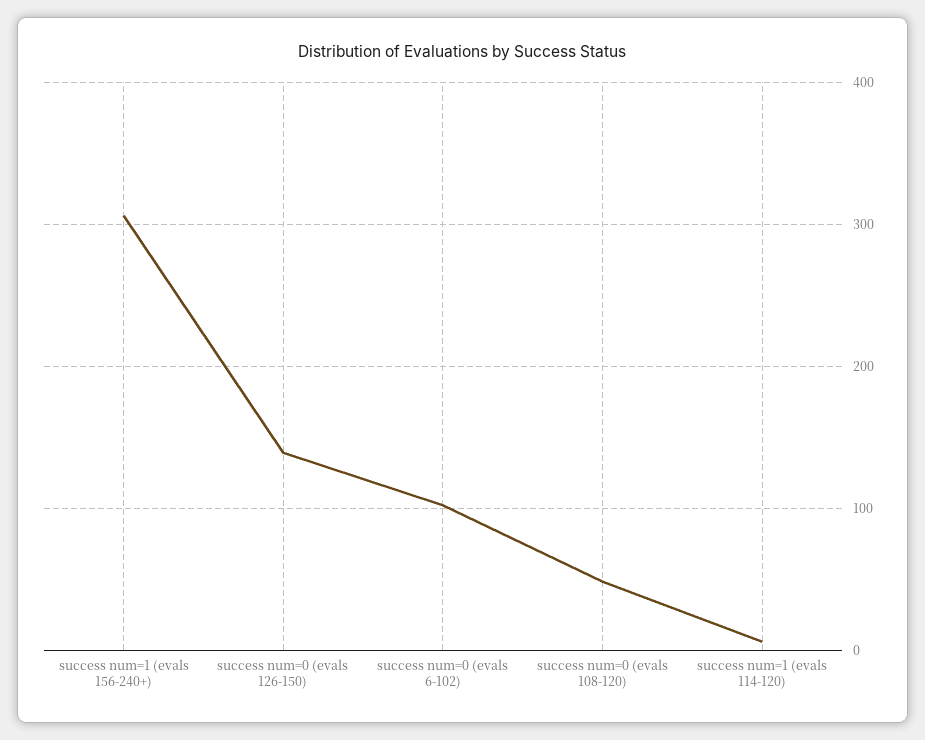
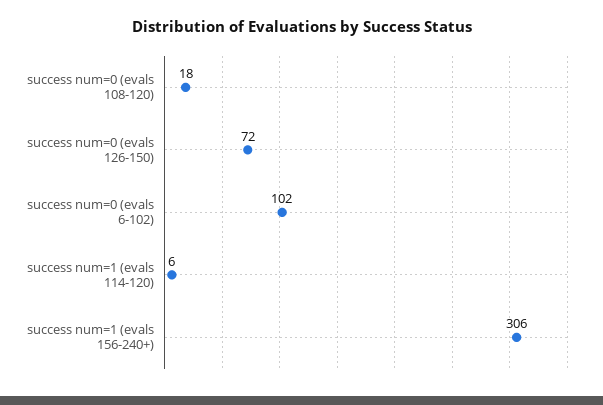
success num=0 (evals 126-150): 140 -> 72
success num=0 (evals 108-120): 50 -> 18

